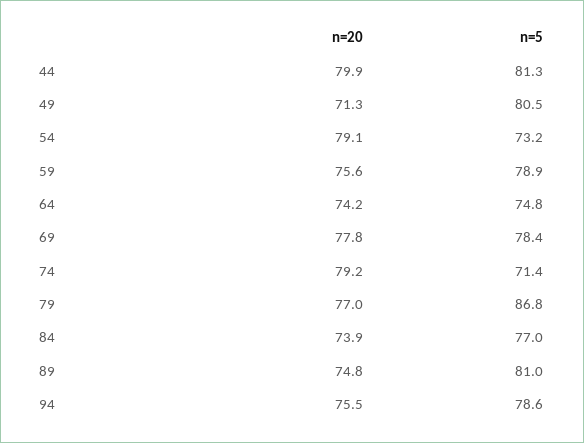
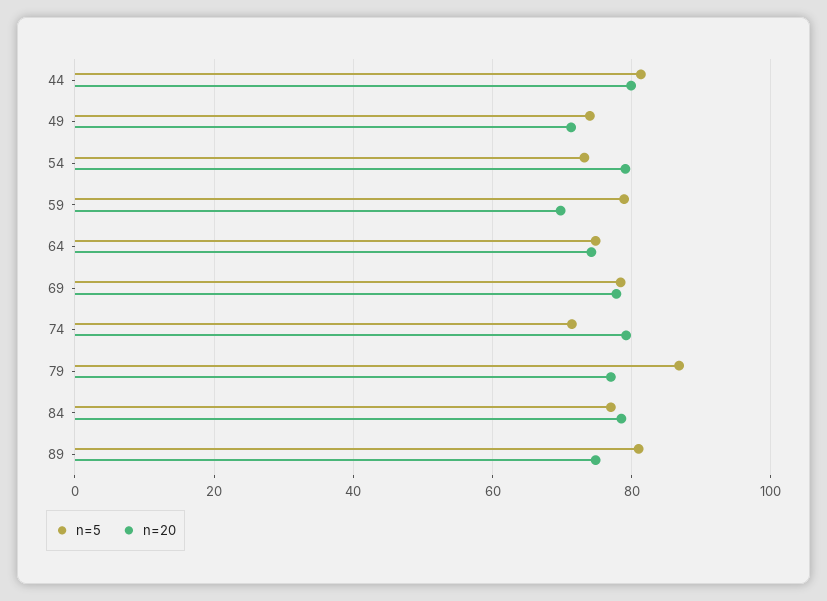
n=5, 49: 80.5 -> 74
n=20, 59: 75.6 -> 70
n=20, 84: 73.9 -> 78
n=20, 94: 75.5 -> none
n=5, 94: 78.6 -> none

